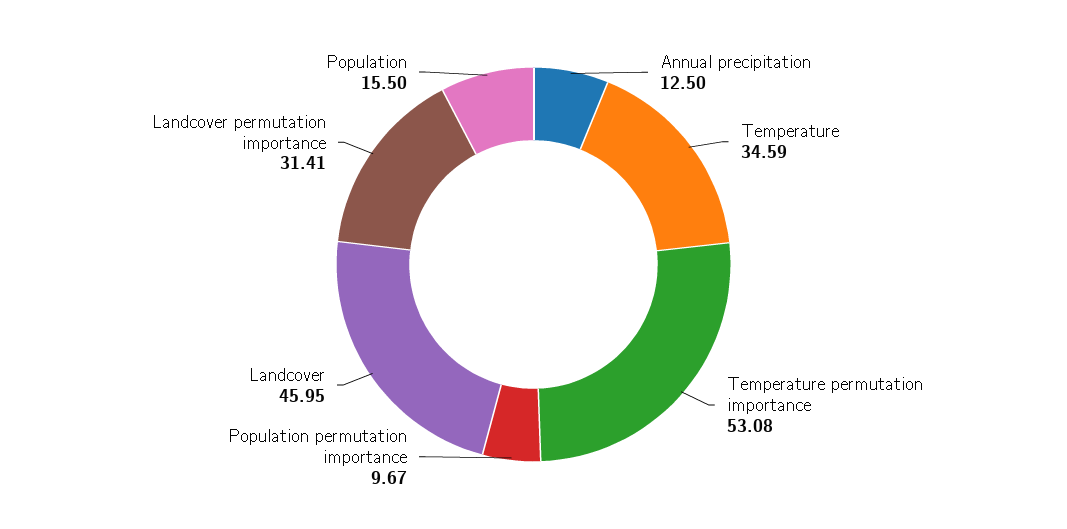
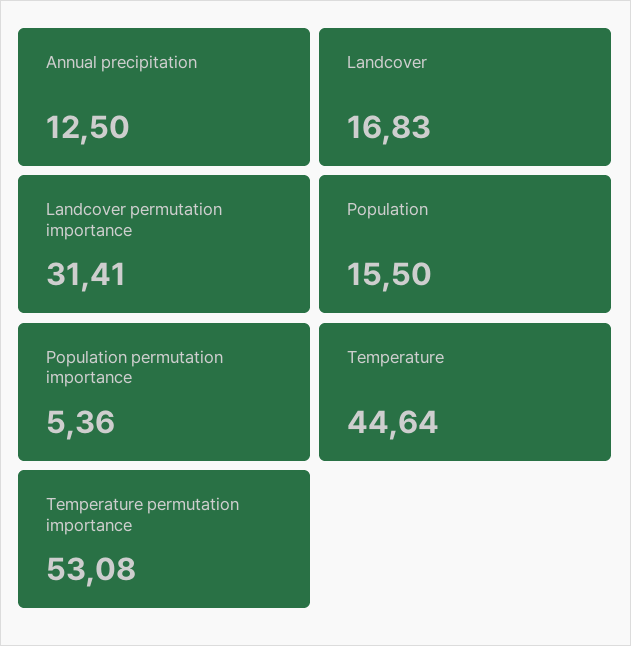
Temperature: 34.59 -> 44.64
Population permutation importance: 9.67 -> 5.36
Landcover: 45.95 -> 16.83

